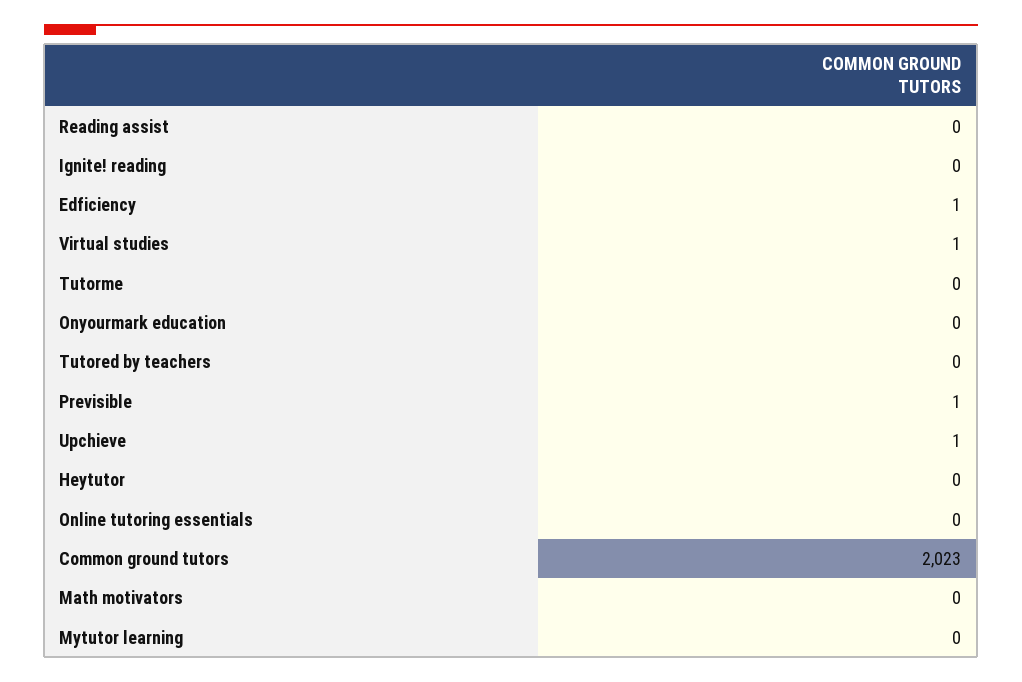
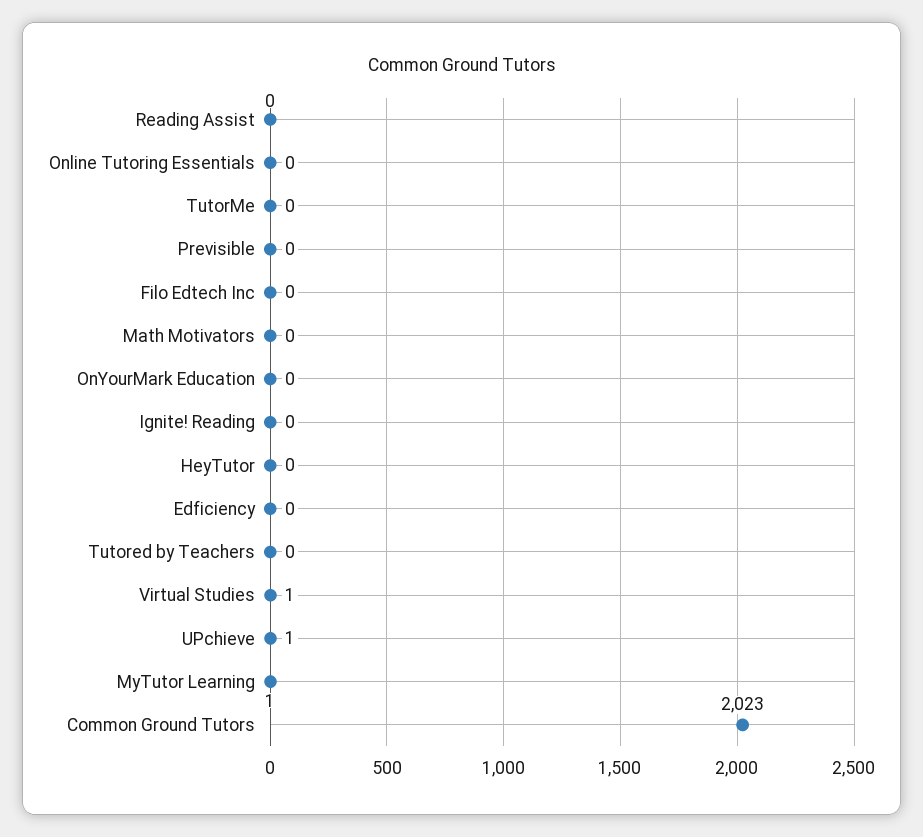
Edficiency: 1 -> 0
Previsible: 1 -> 0
Mytutor learning: 0 -> 1
Filo Edtech Inc: none -> 0

